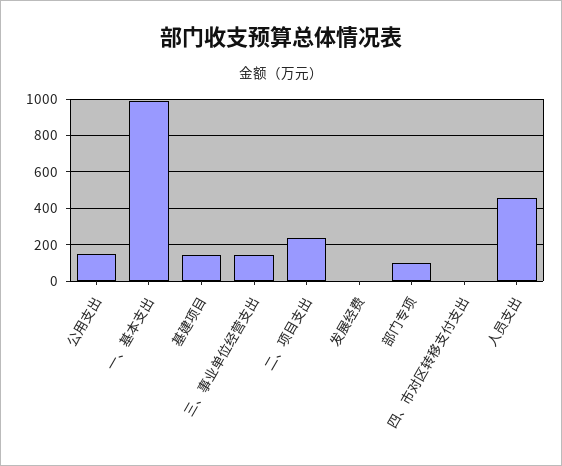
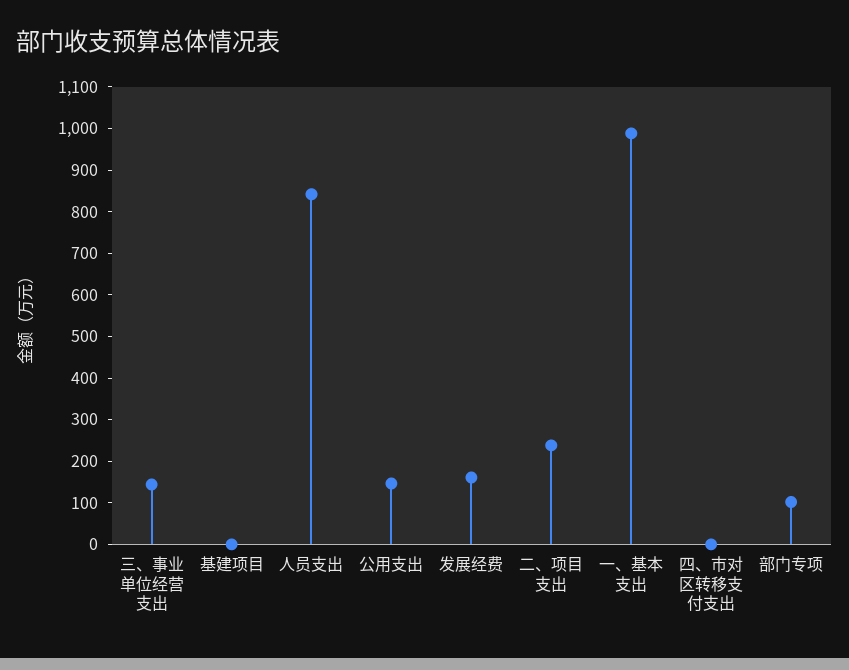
基建项目: 150 -> 0
发展经费: 0 -> 160
人员支出: 450 -> 840

